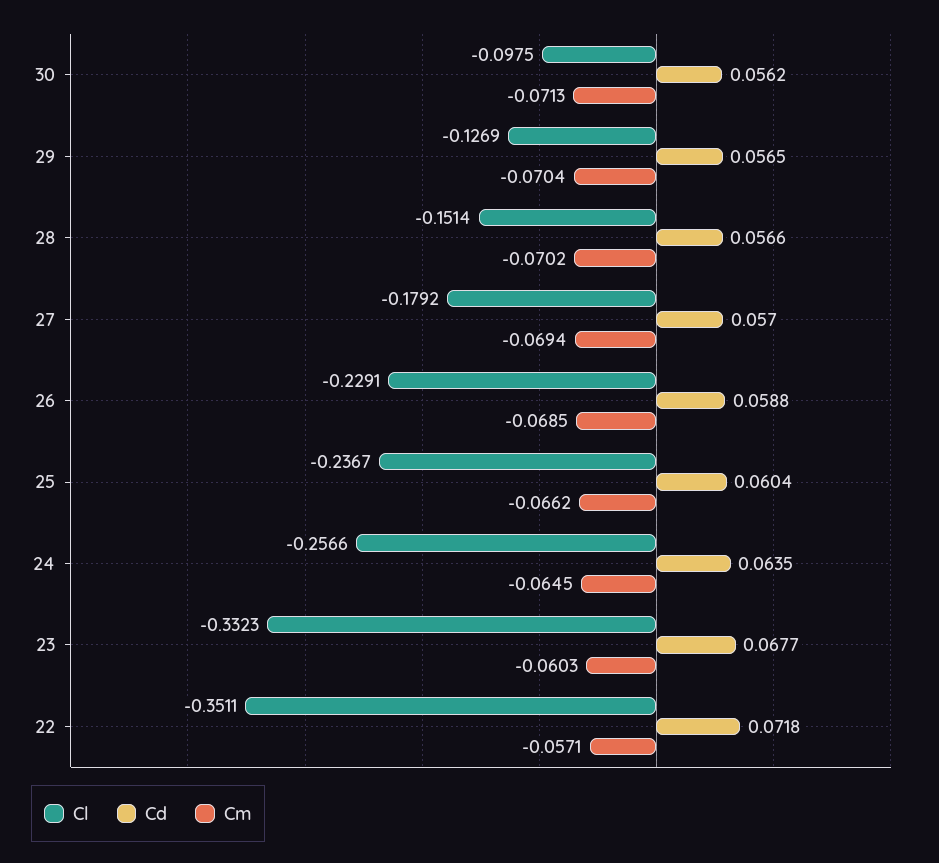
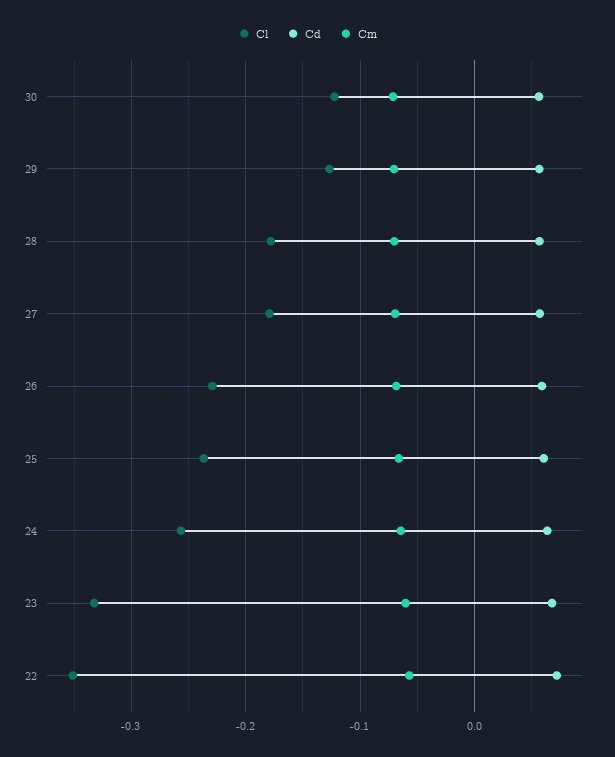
Cl, 30: -0.0975 -> -0.12
Cl, 28: -0.1514 -> -0.18

